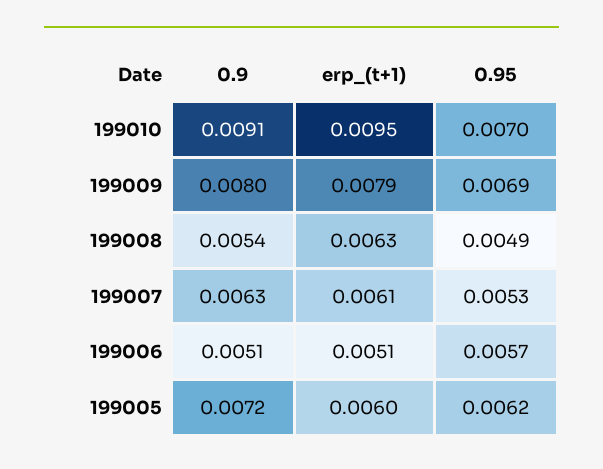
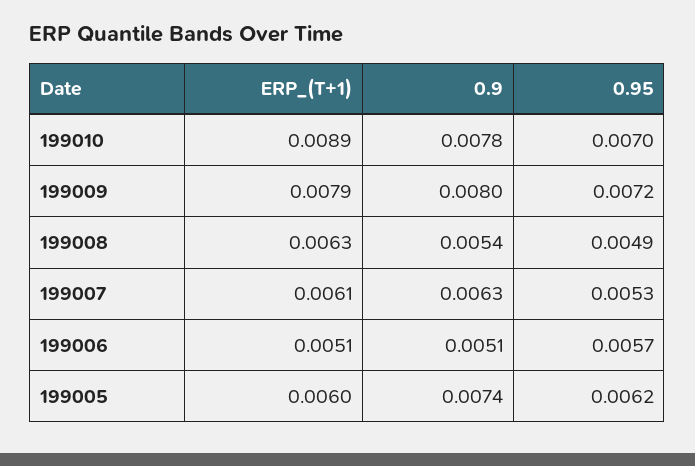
0.9, 199010: 0.0091 -> 0.0078
erp_(t+1), 199010: 0.0095 -> 0.0089
0.95, 199009: 0.0069 -> 0.0072
0.9, 199005: 0.0072 -> 0.0074

